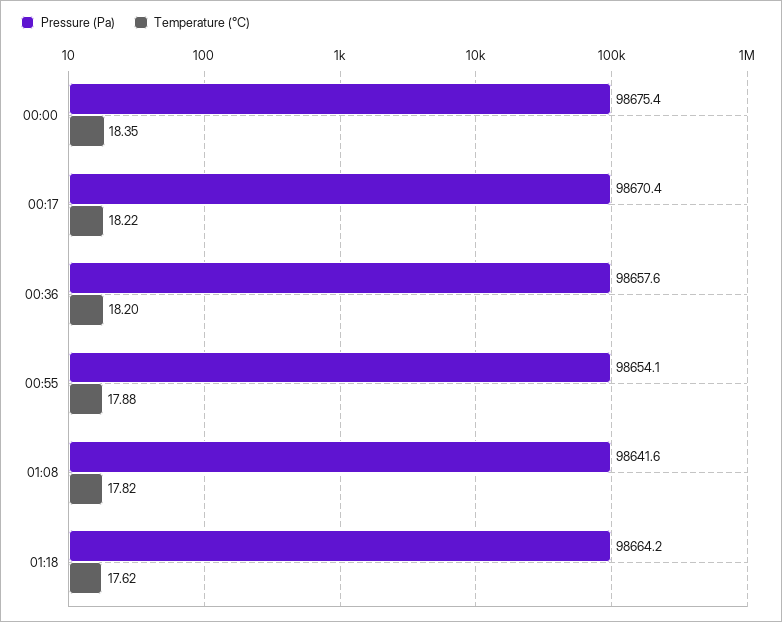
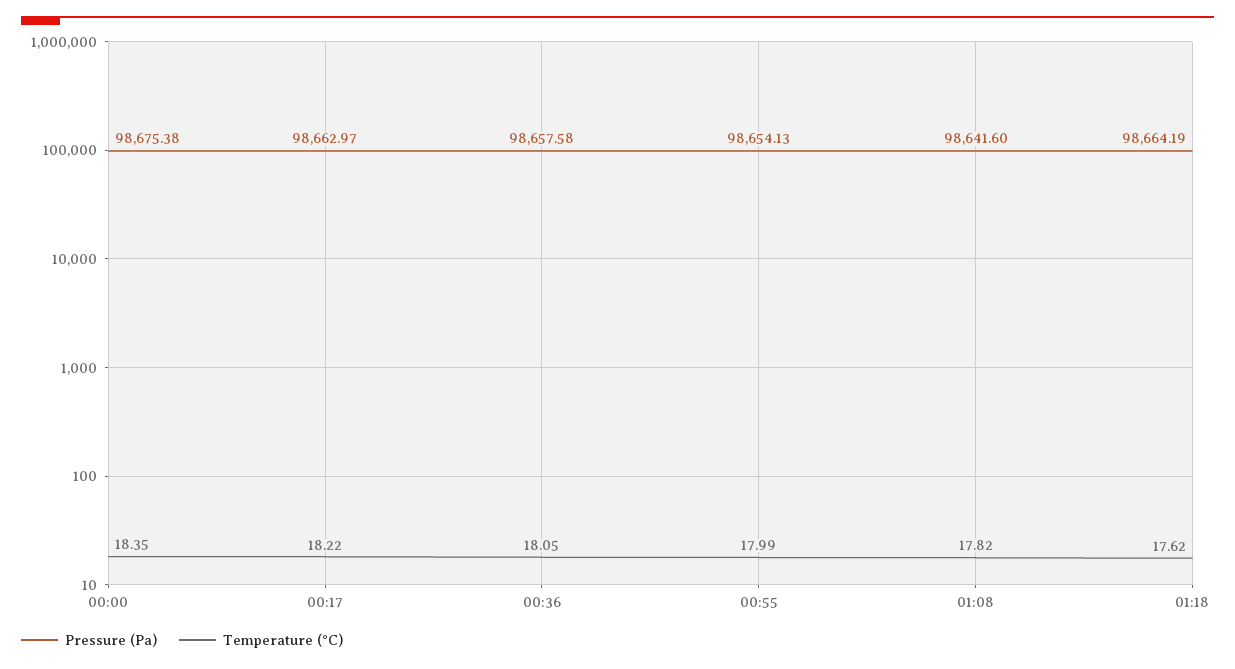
Pressure (Pa), 00:17: 98670.4 -> 98662.97
Temperature (°C), 00:36: 18.2 -> 18.05
Temperature (°C), 00:55: 17.88 -> 17.99

